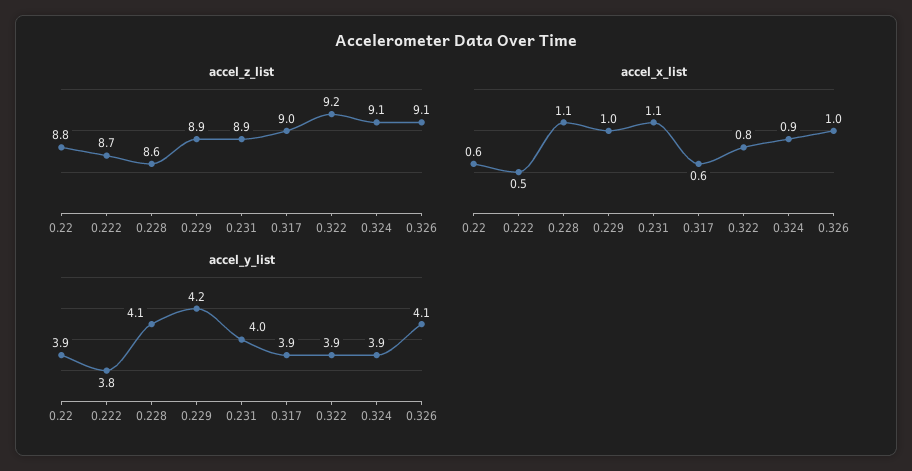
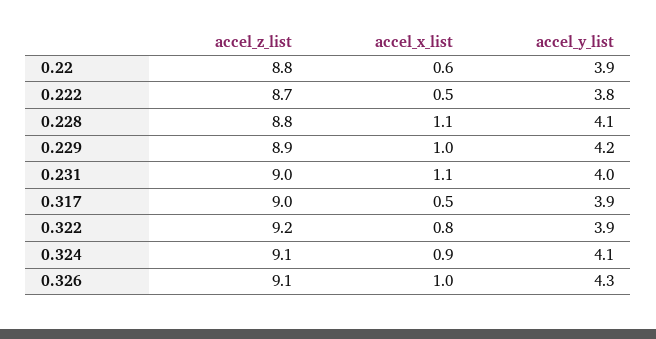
accel_z_list, 0.228: 8.6 -> 8.8
accel_z_list, 0.231: 8.9 -> 9
accel_x_list, 0.317: 0.6 -> 0.5
accel_y_list, 0.324: 3.9 -> 4.1
accel_y_list, 0.326: 4.1 -> 4.3

